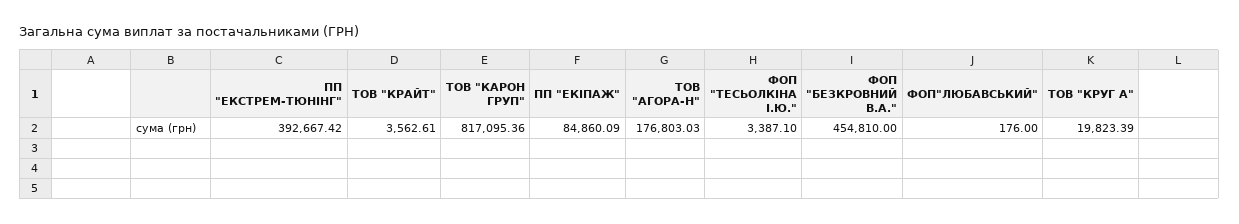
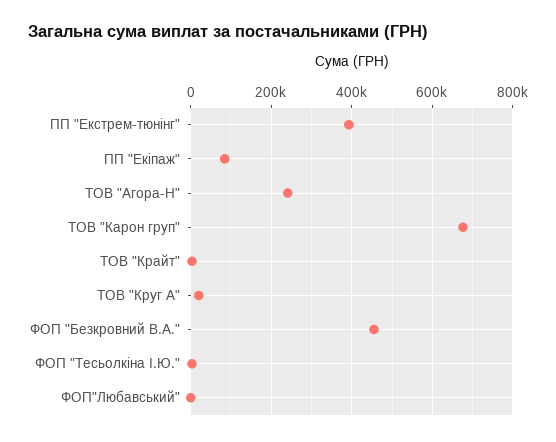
ТОВ "КАРОН ГРУП": 817095.36 -> 680000
ТОВ "АГОРА-Н": 176803.03 -> 240000

